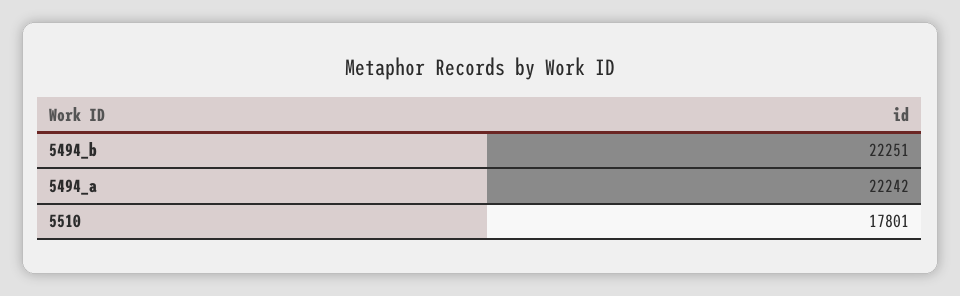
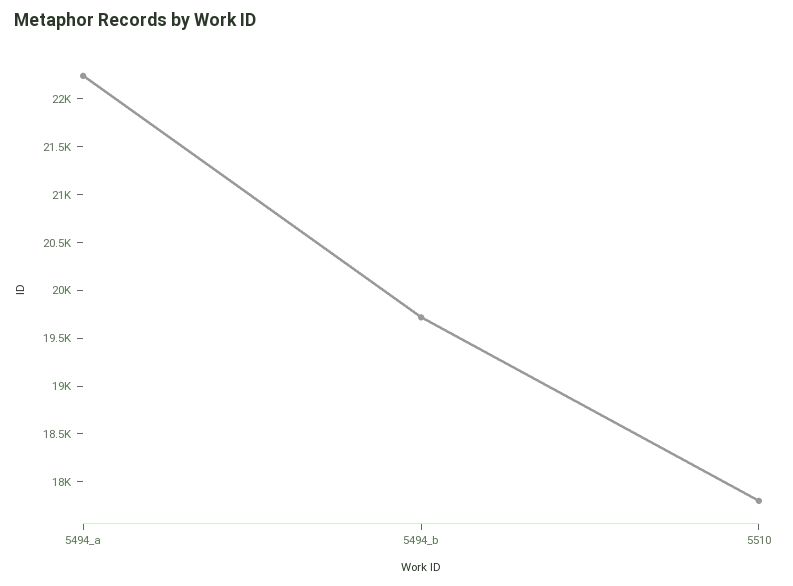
5494_b: 22251 -> 19700

